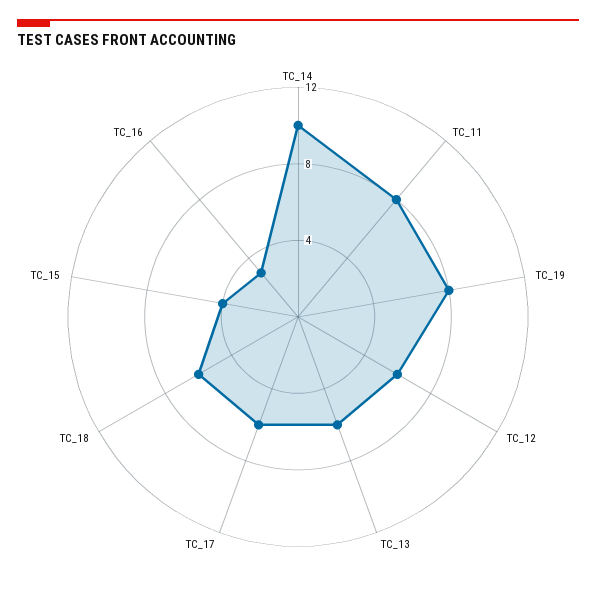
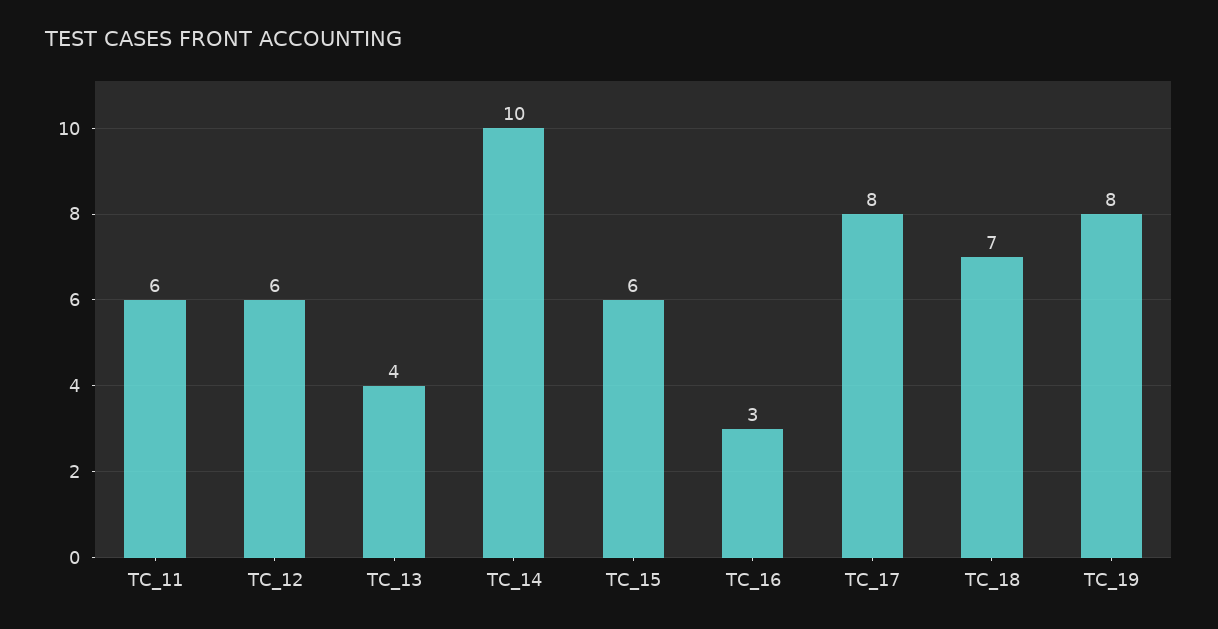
TC_11: 8 -> 6
TC_13: 6 -> 4
TC_17: 6 -> 8
TC_18: 6 -> 7
TC_15: 4 -> 6

